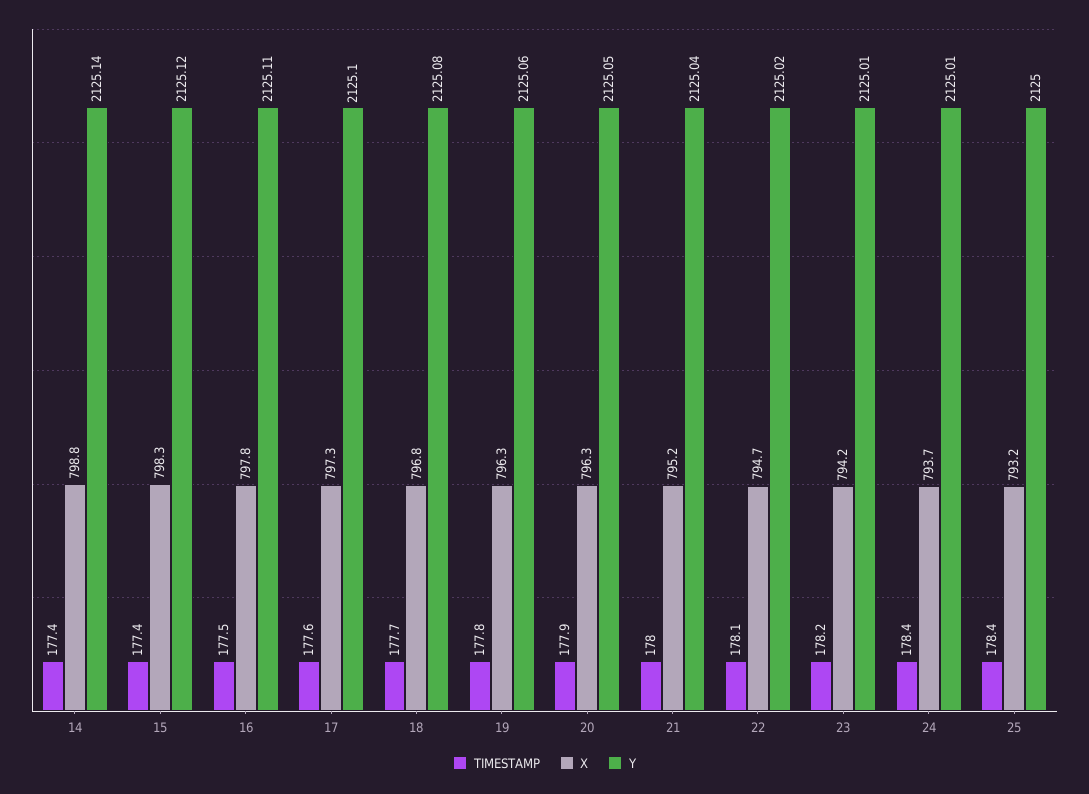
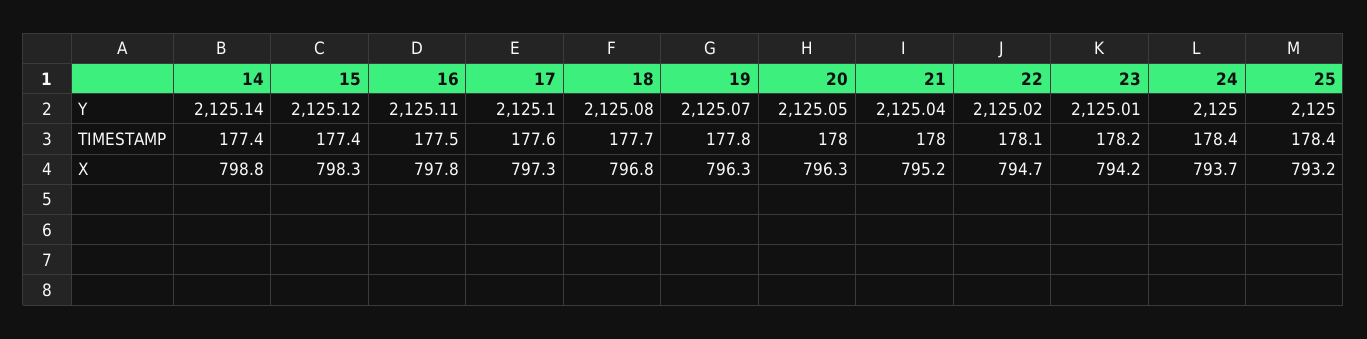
Y, 19: 2125.06 -> 2125.07
TIMESTAMP, 20: 177.9 -> 178
Y, 24: 2125.01 -> 2125

